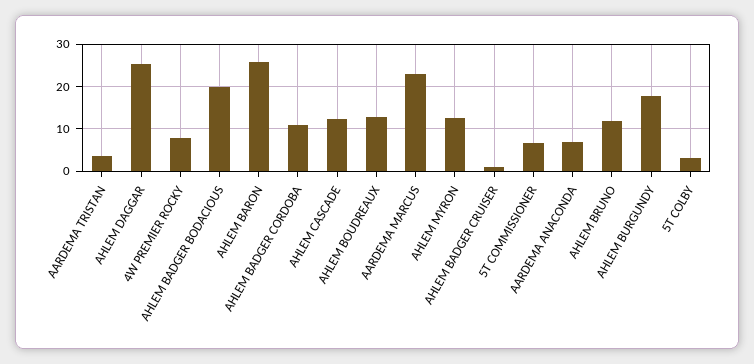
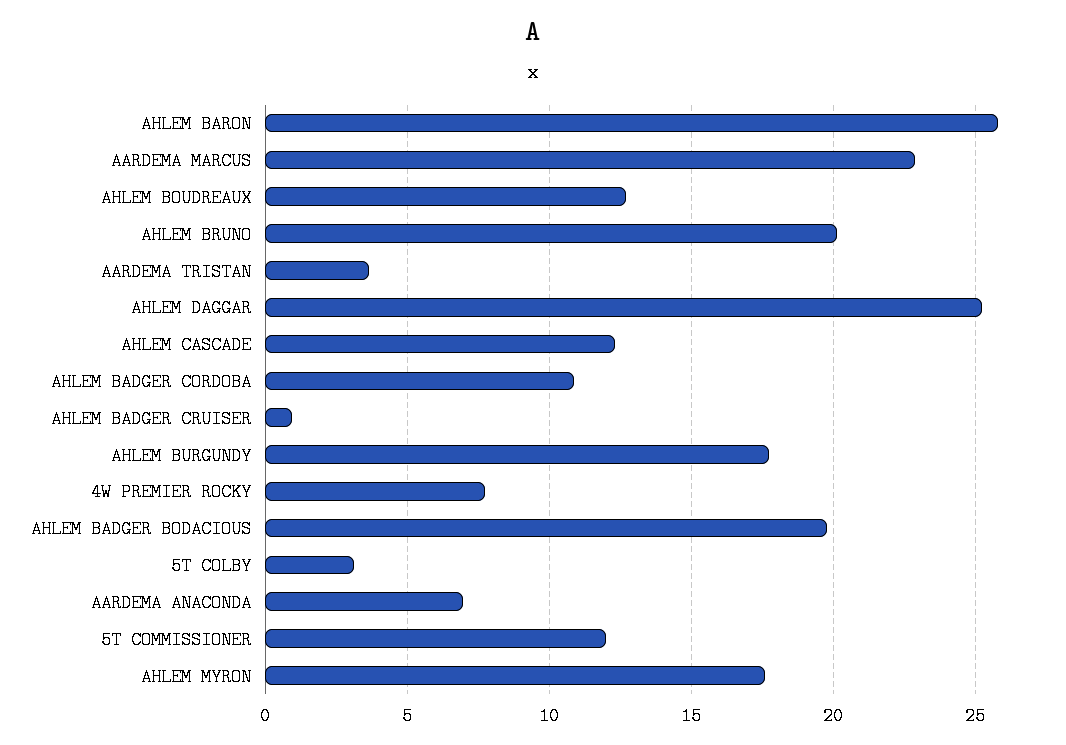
AHLEM MYRON: 12 -> 17.5
5T COMMISSIONER: 6 -> 12
AHLEM BRUNO: 12 -> 20

